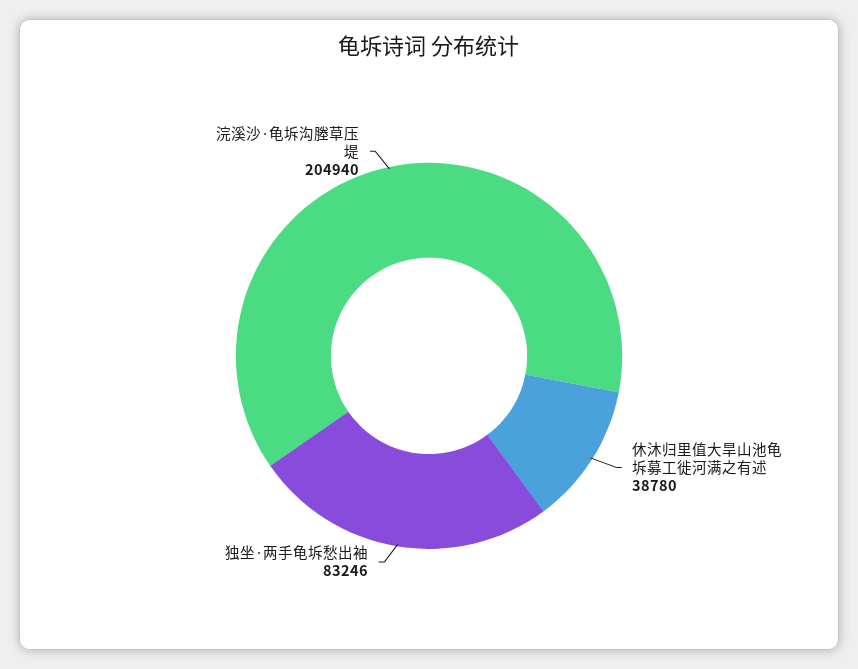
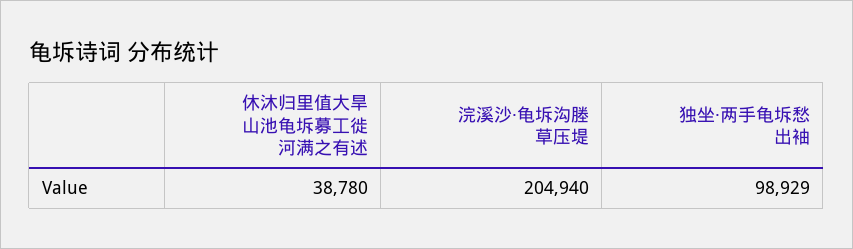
独坐·两手龟坼愁出袖: 83246 -> 98929

